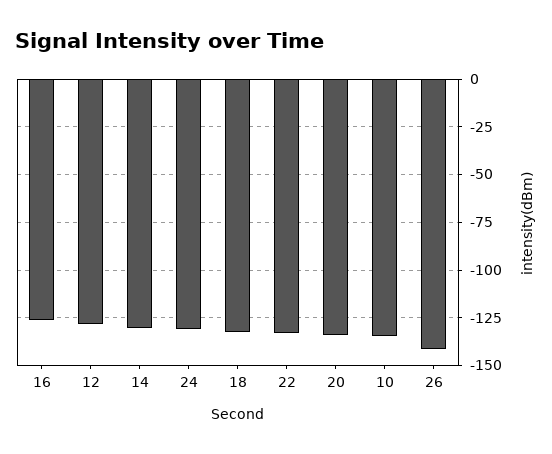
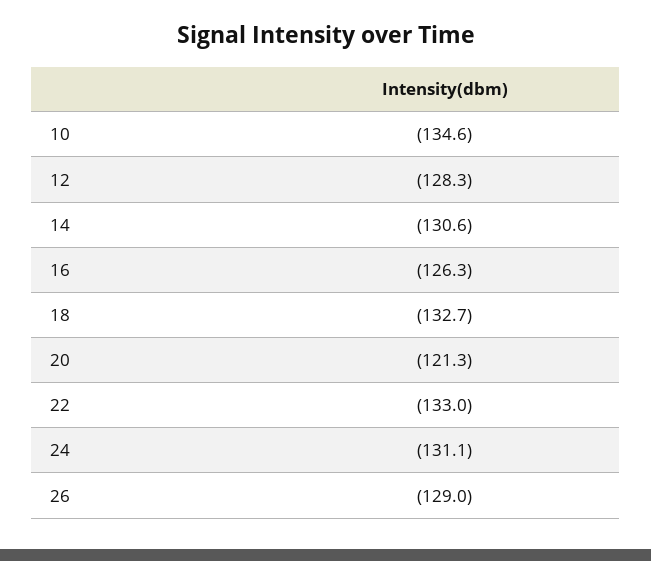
20: -135 -> -121.3
26: -140 -> -129

